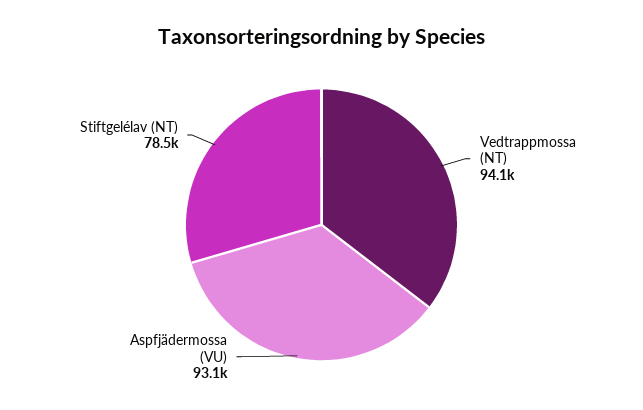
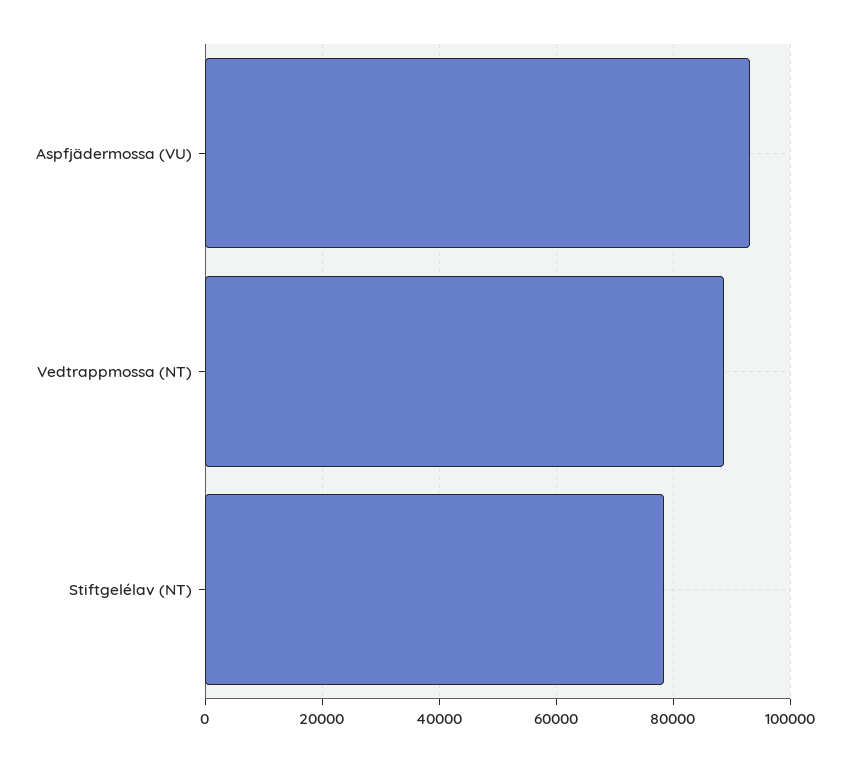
Vedtrappmossa (NT): 94100 -> 88000

